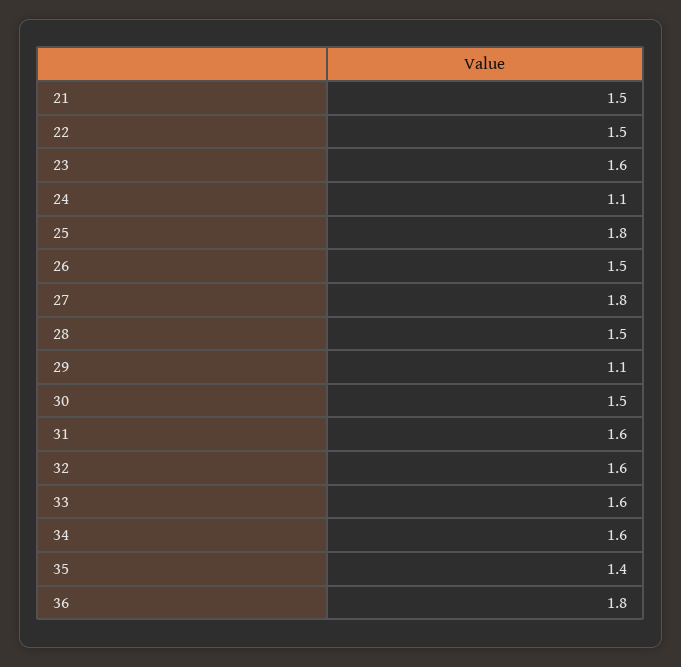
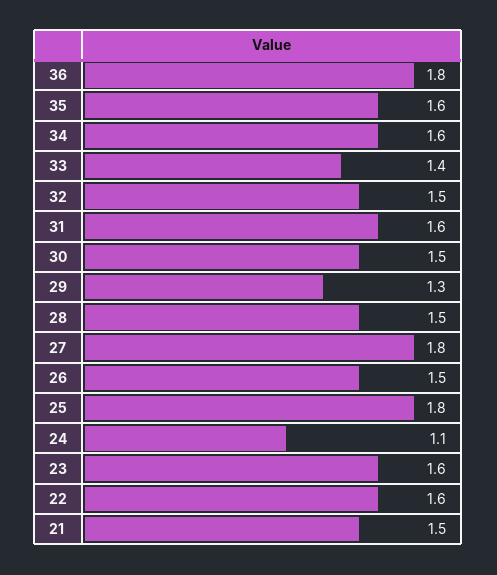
22: 1.5 -> 1.6
29: 1.1 -> 1.3
32: 1.6 -> 1.5
33: 1.6 -> 1.4
35: 1.4 -> 1.6

